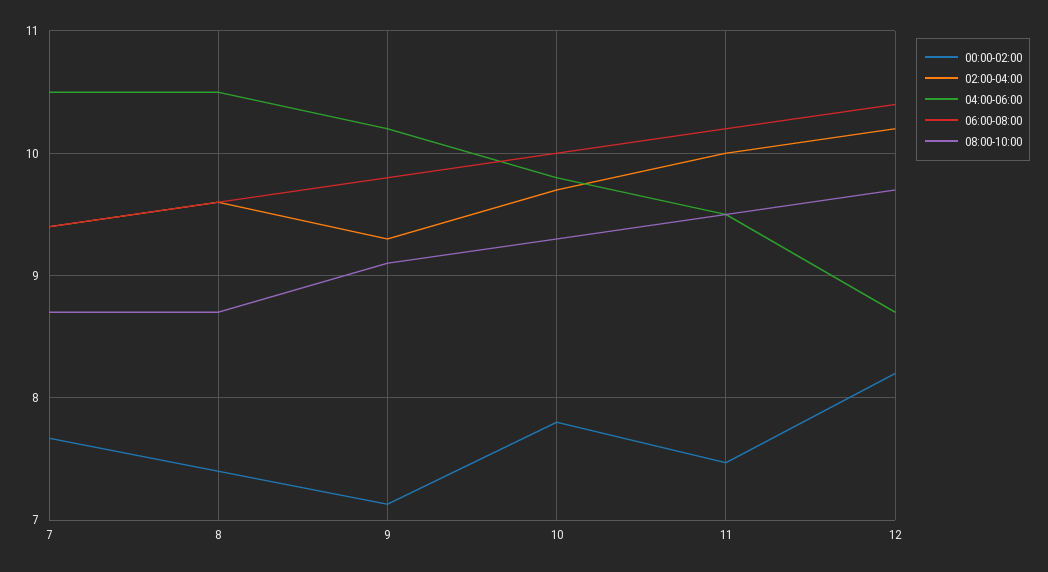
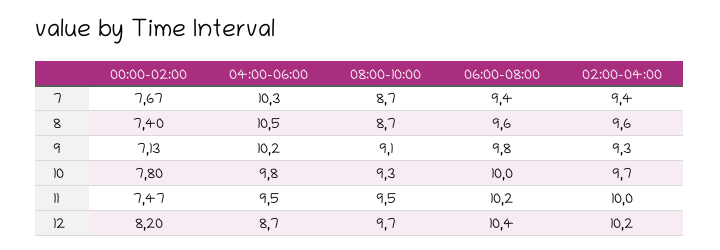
04:00-06:00, 7: 10.5 -> 10.3

